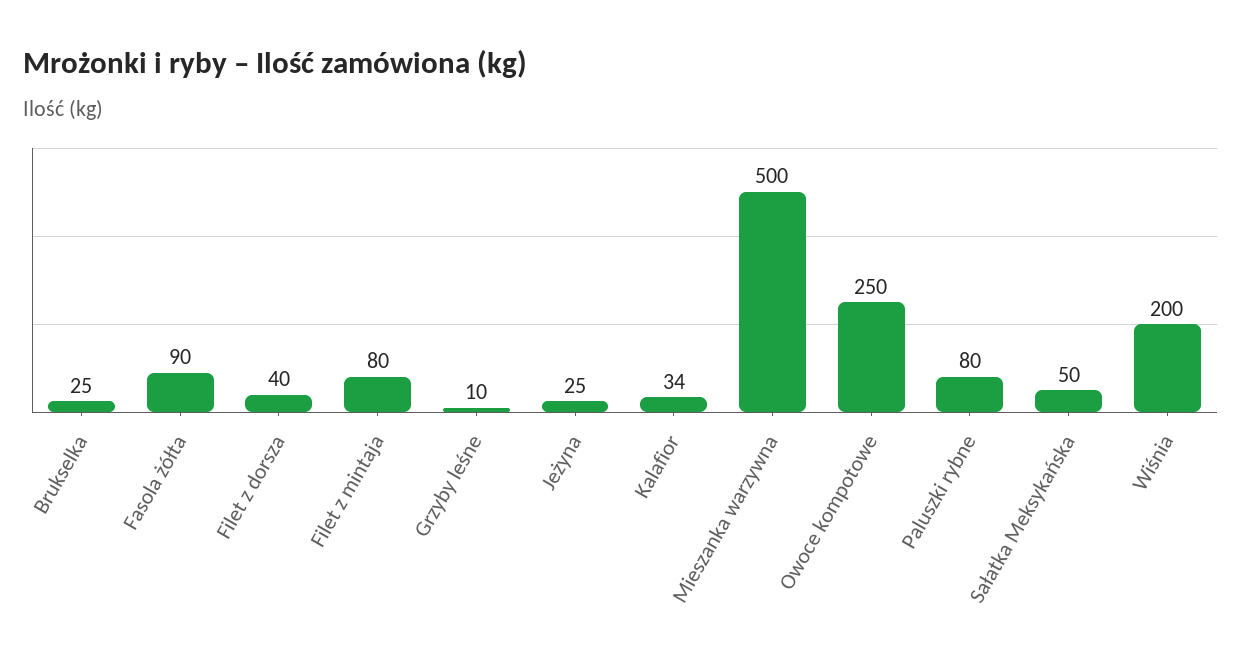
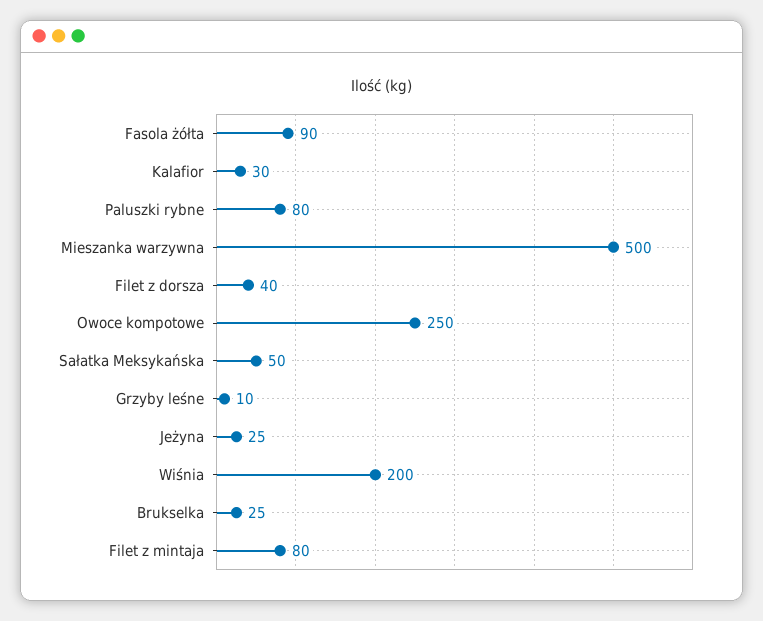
Kalafior: 34 -> 30

